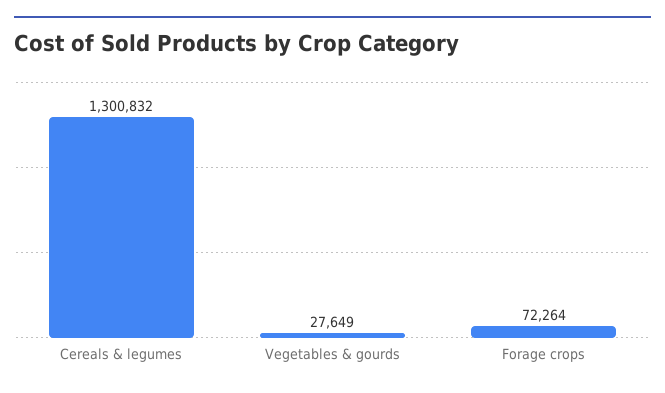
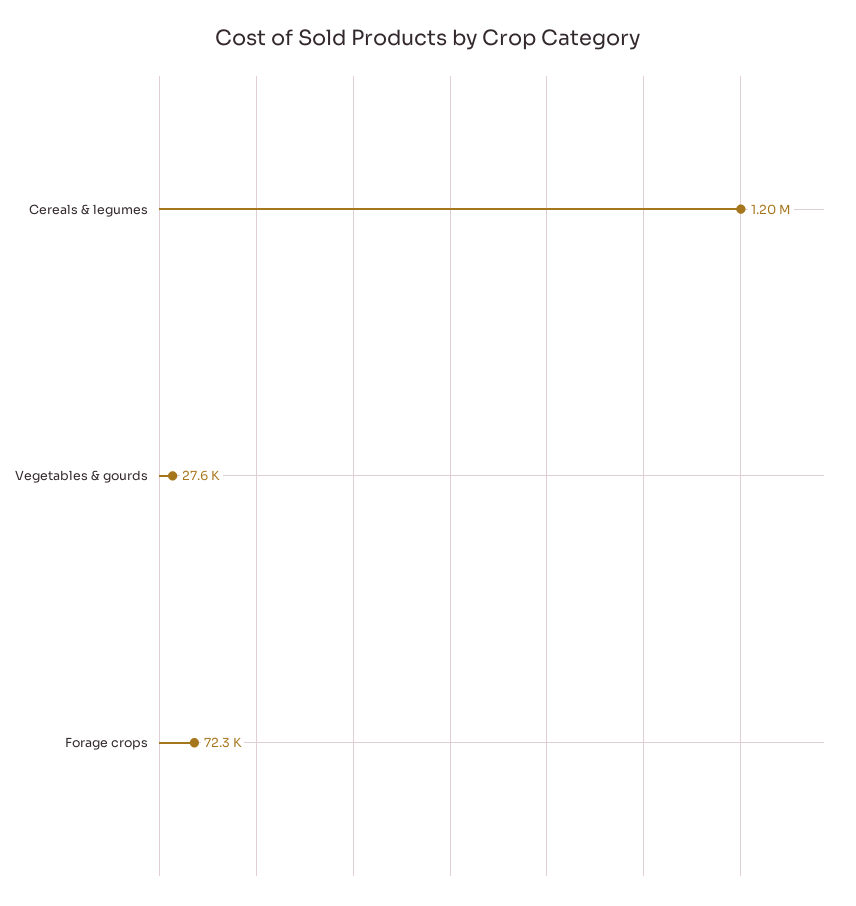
Cereals & legumes: 1300832 -> 1200000

